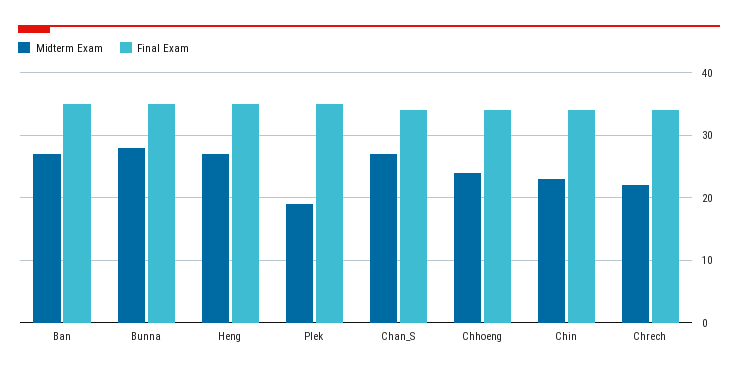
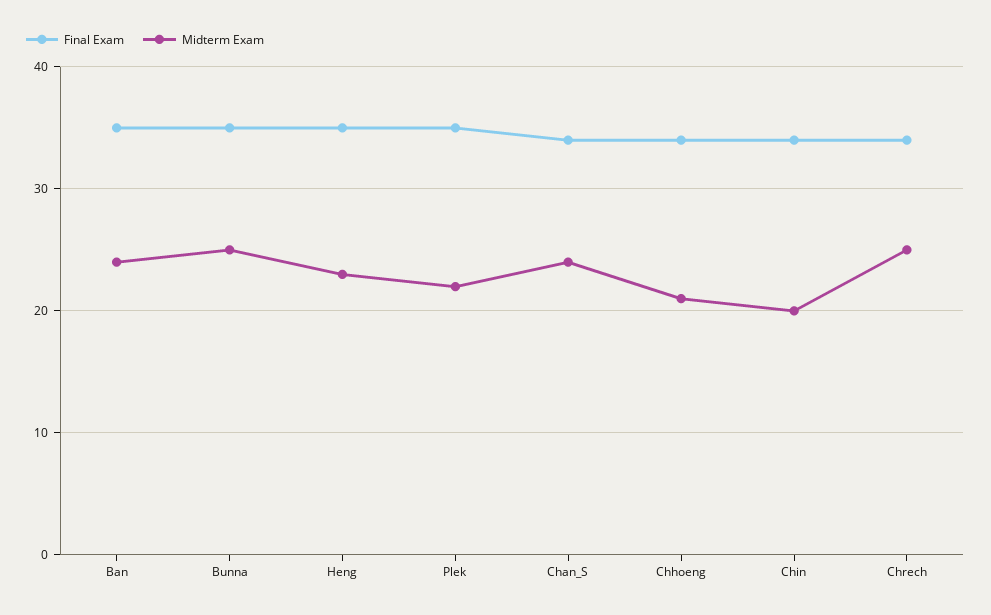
Midterm Exam, Ban: 27 -> 24
Midterm Exam, Bunna: 28 -> 25
Midterm Exam, Heng: 27 -> 23
Midterm Exam, Plek: 19 -> 22
Midterm Exam, Chan_S: 27 -> 24
Midterm Exam, Chhoeng: 24 -> 21
Midterm Exam, Chin: 23 -> 20
Midterm Exam, Chrech: 22 -> 25

